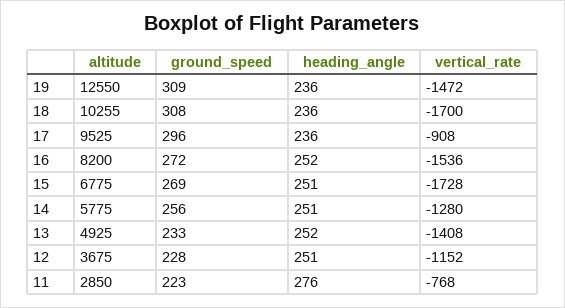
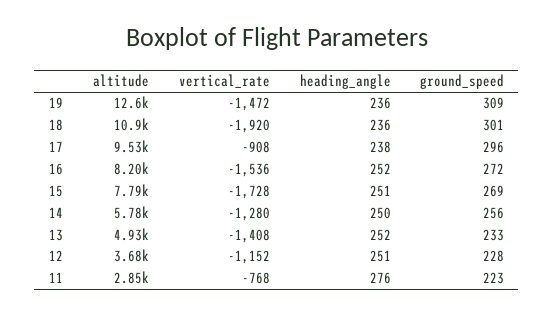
altitude, 18: 10255 -> 10900
ground_speed, 18: 308 -> 301
vertical_rate, 18: -1700 -> -1920
heading_angle, 17: 236 -> 238
altitude, 15: 6775 -> 7790
heading_angle, 14: 251 -> 250

